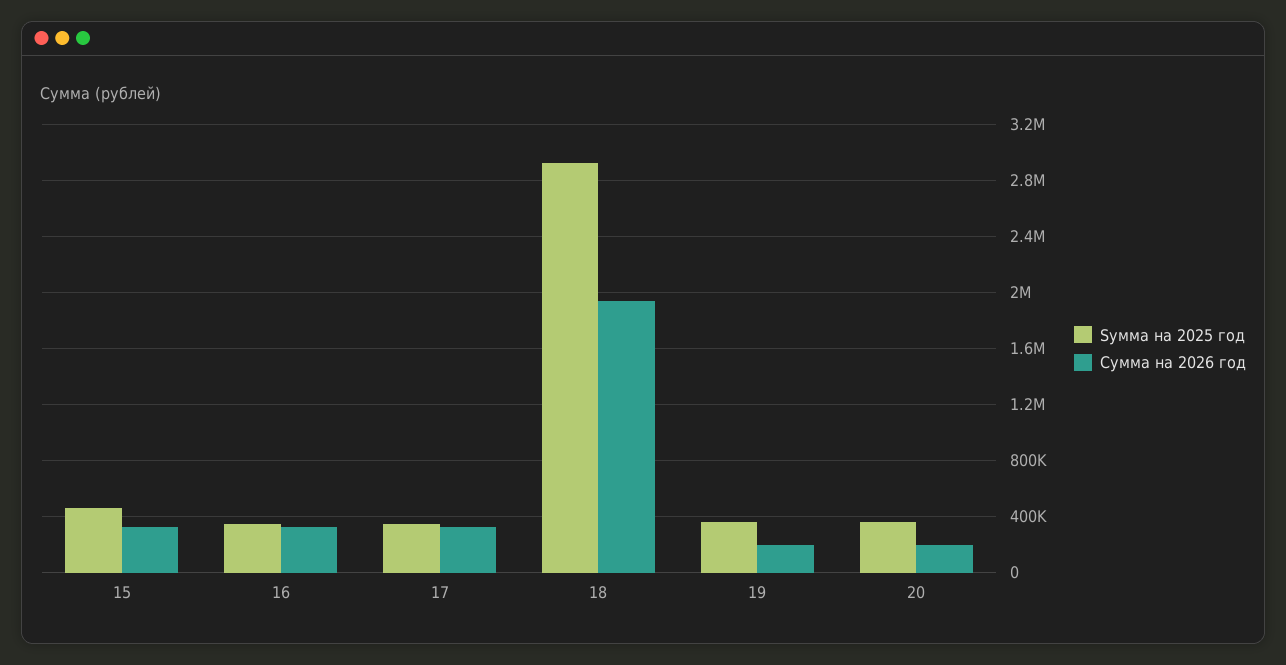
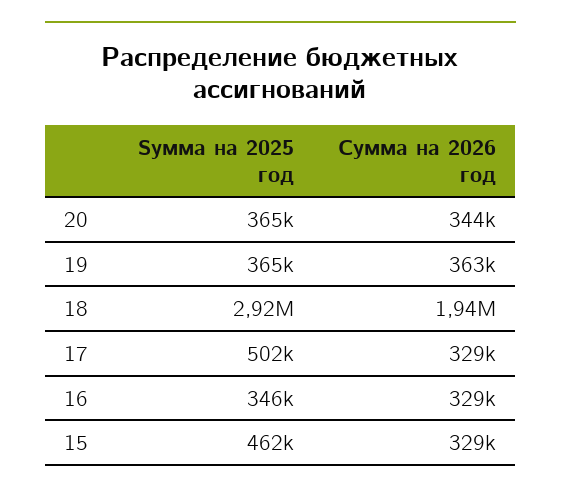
Sумма на 2025 год, 17: 350000 -> 502000
Сумма на 2026 год, 19: 200000 -> 363000
Сумма на 2026 год, 20: 200000 -> 344000

